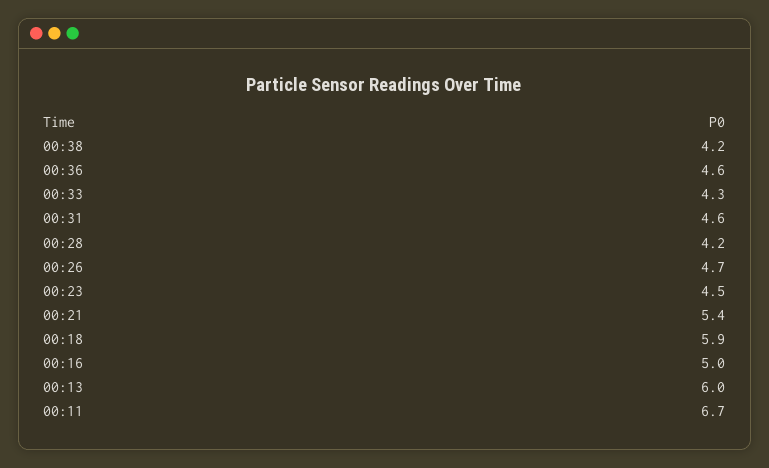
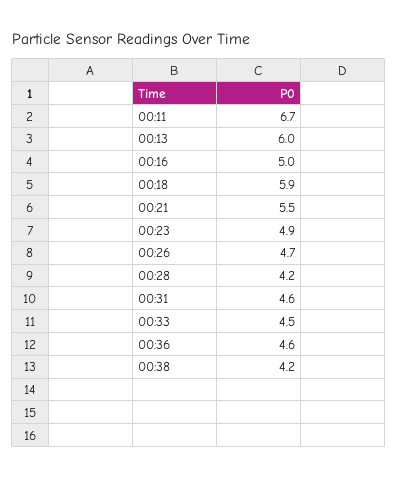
00:33: 4.3 -> 4.5
00:23: 4.5 -> 4.9
00:21: 5.4 -> 5.5

